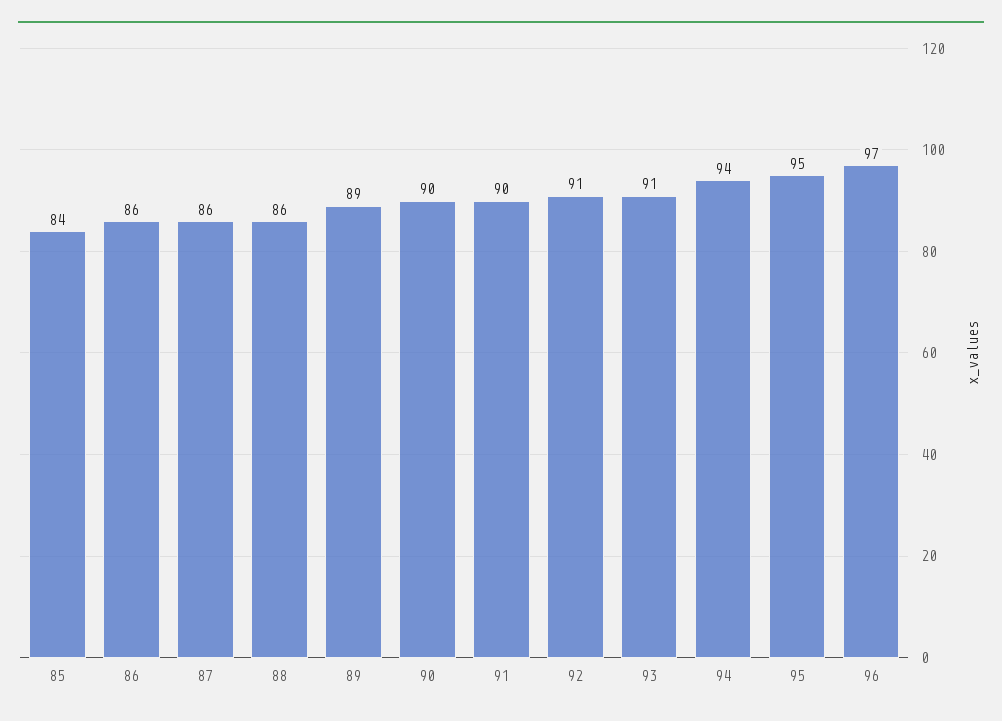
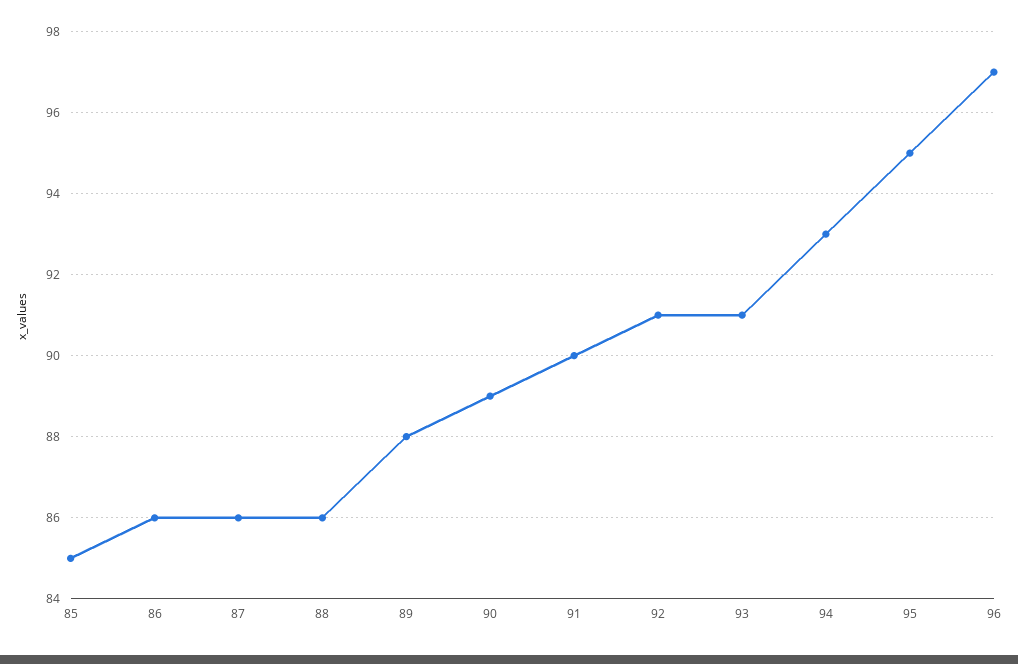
85: 84 -> 85
89: 89 -> 88
90: 90 -> 89
94: 94 -> 93

